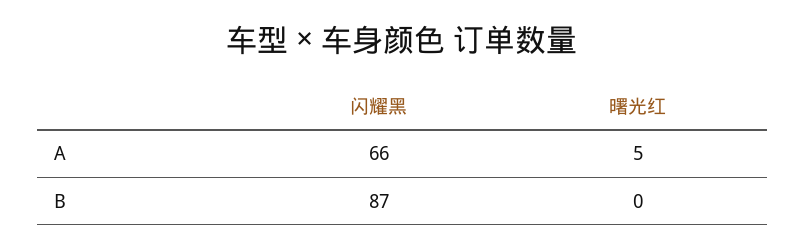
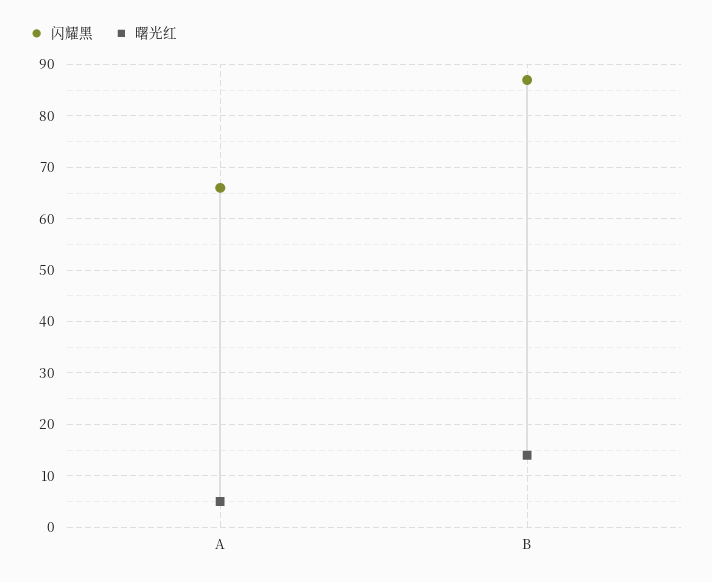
曙光红, B: 0 -> 15

